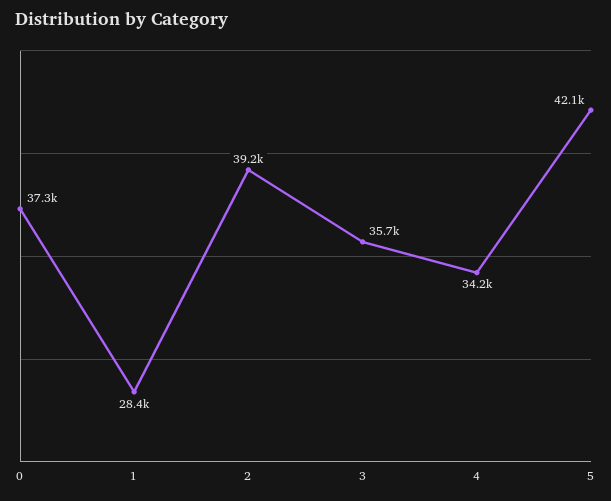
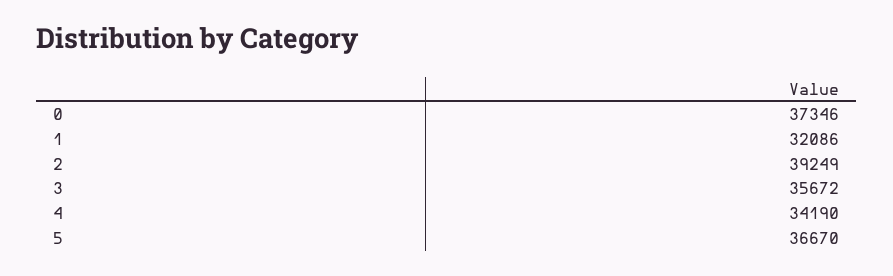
1: 28400 -> 32086
5: 42100 -> 36670

